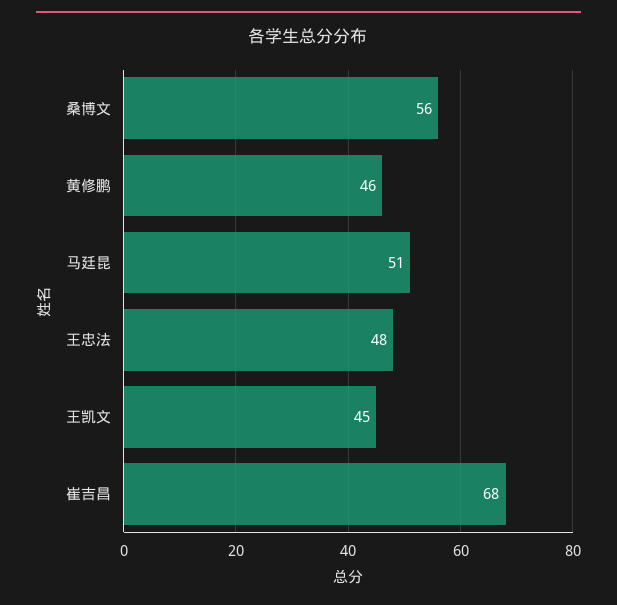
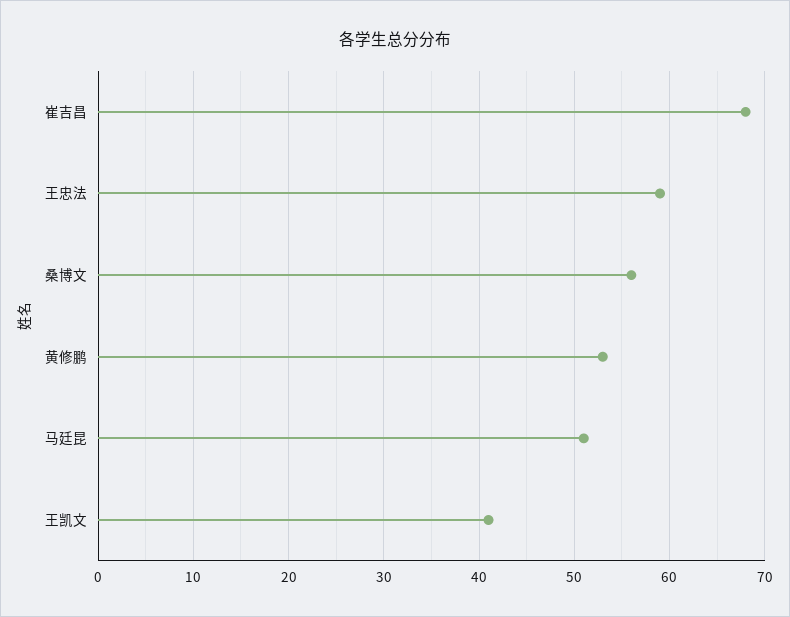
黄修鹏: 46 -> 53
王忠法: 48 -> 59
王凯文: 45 -> 41

